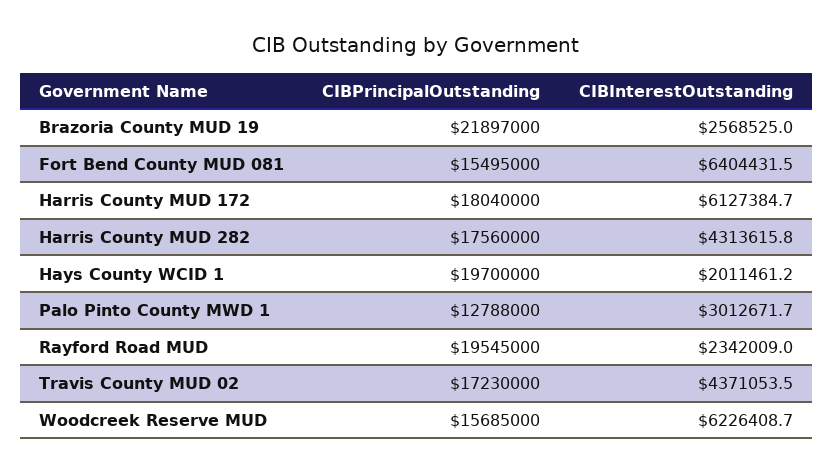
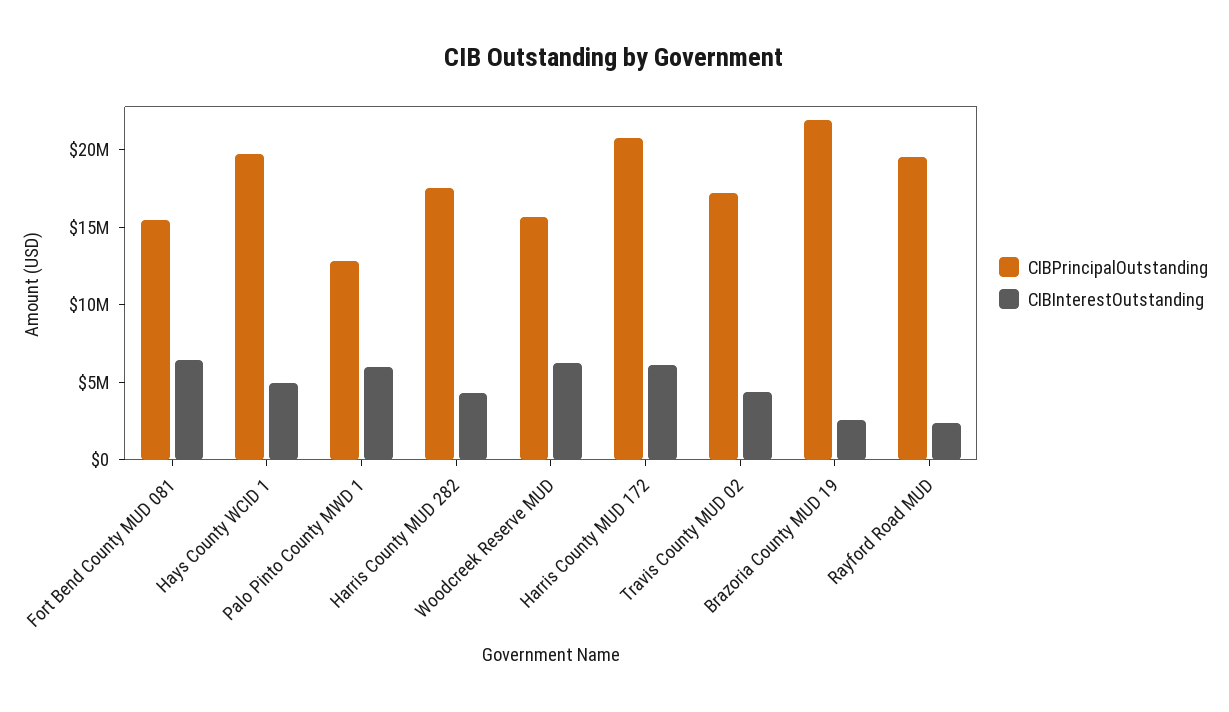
CIBPrincipalOutstanding, Harris County MUD 172: 18040000 -> 21000000
CIBInterestOutstanding, Hays County WCID 1: 2011461.2 -> 5000000
CIBInterestOutstanding, Palo Pinto County MWD 1: 3012671.7 -> 6000000

